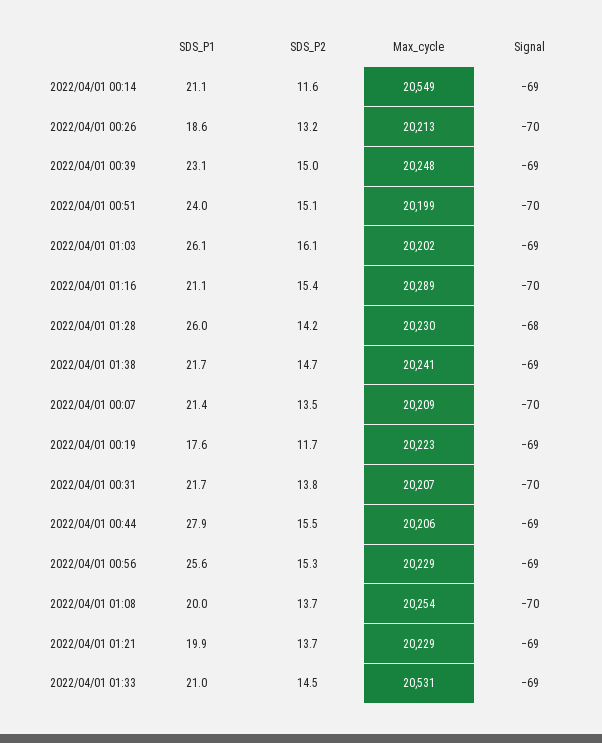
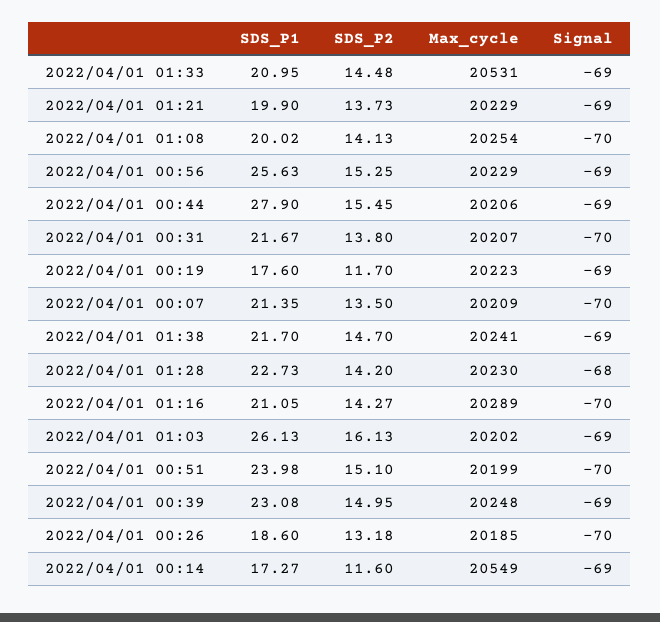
SDS_P1, 2022/04/01 00:14: 21.1 -> 17.27
Max_cycle, 2022/04/01 00:26: 20213 -> 20185
SDS_P2, 2022/04/01 01:16: 15.4 -> 14.27
SDS_P1, 2022/04/01 01:28: 26 -> 22.73
SDS_P2, 2022/04/01 01:08: 13.7 -> 14.13

